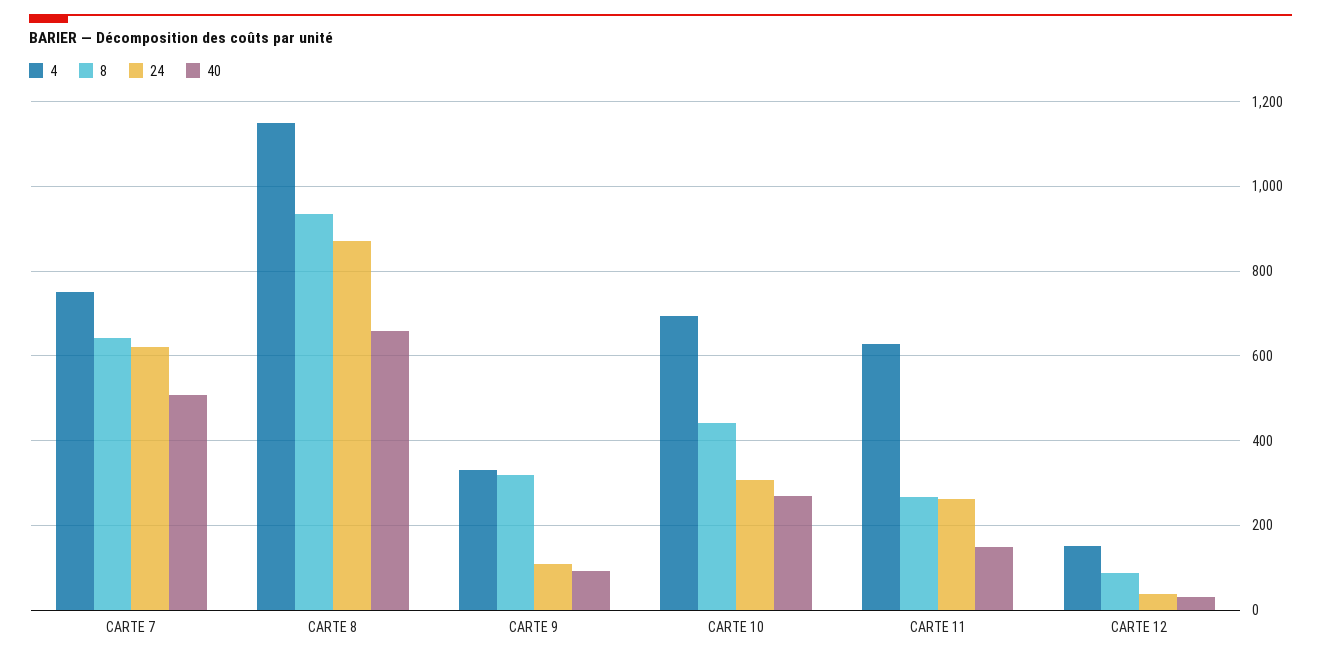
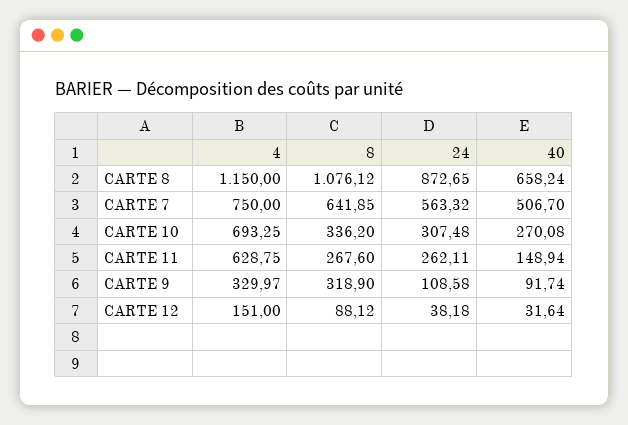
24, CARTE 7: 620 -> 563.32
8, CARTE 8: 940 -> 1076.12
8, CARTE 10: 440 -> 336.2

